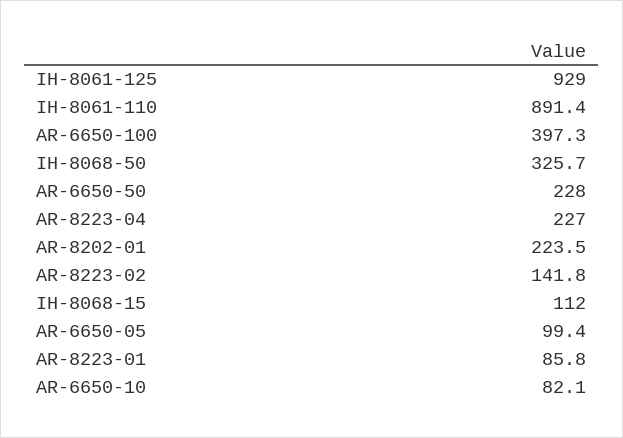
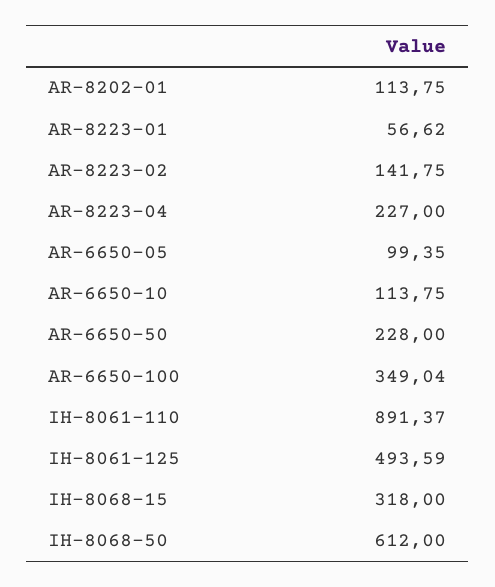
IH-8061-125: 929 -> 493.59
AR-6650-100: 397.3 -> 349.04
IH-8068-50: 325.7 -> 612
AR-8202-01: 223.5 -> 113.75
IH-8068-15: 112 -> 318
AR-8223-01: 85.8 -> 56.62
AR-6650-10: 82.1 -> 113.75

